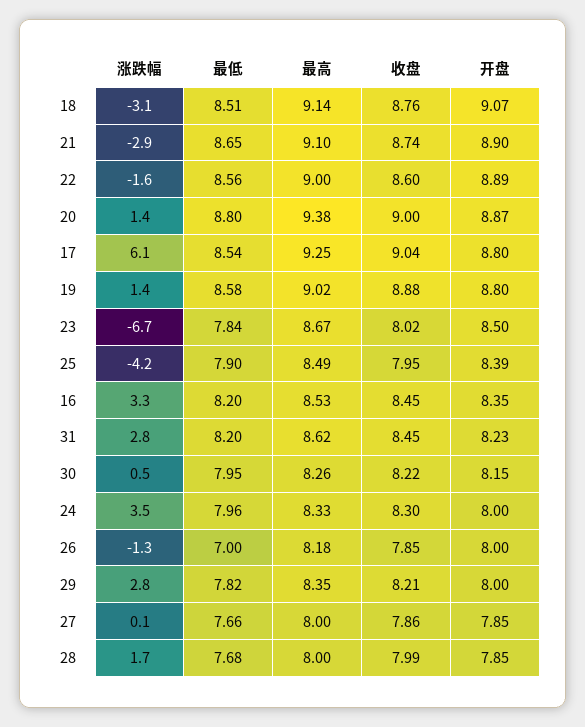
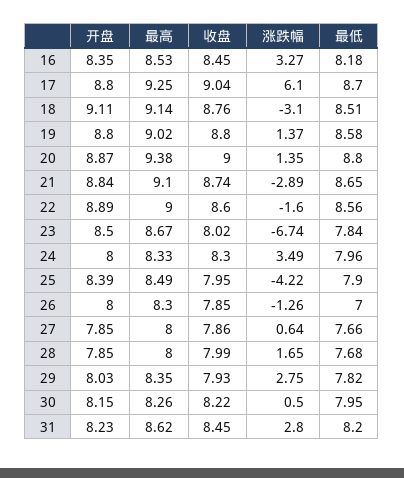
开盘, 18: 9.07 -> 9.11
开盘, 21: 8.9 -> 8.84
最低, 17: 8.54 -> 8.7
收盘, 19: 8.88 -> 8.8
最低, 16: 8.2 -> 8.18
最高, 26: 8.18 -> 8.3
收盘, 29: 8.21 -> 7.93
开盘, 29: 8 -> 8.03
涨跌幅, 27: 0.1 -> 0.64

